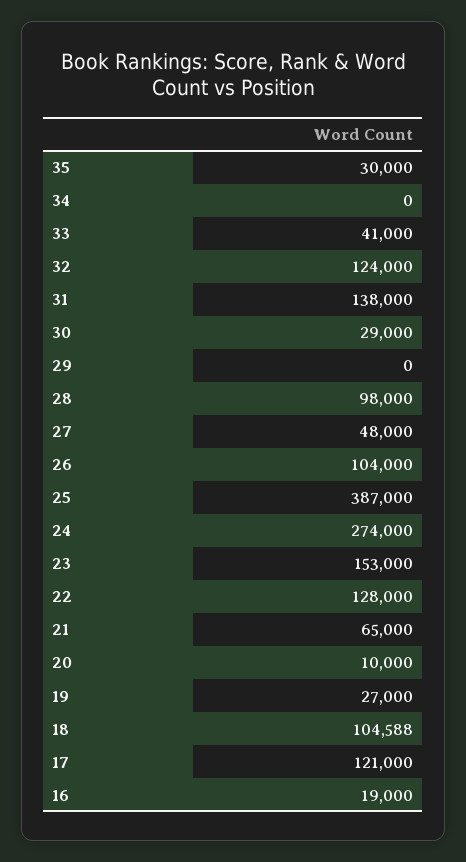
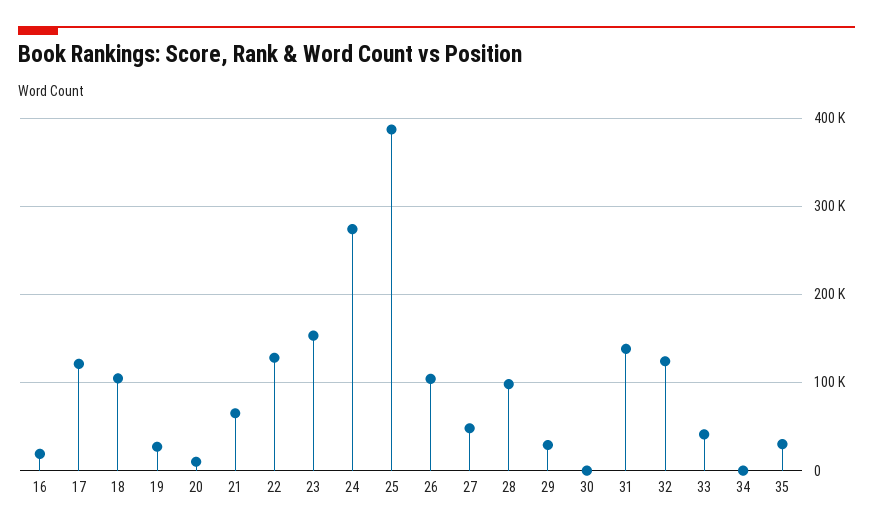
30: 29000 -> 0
29: 0 -> 30000

